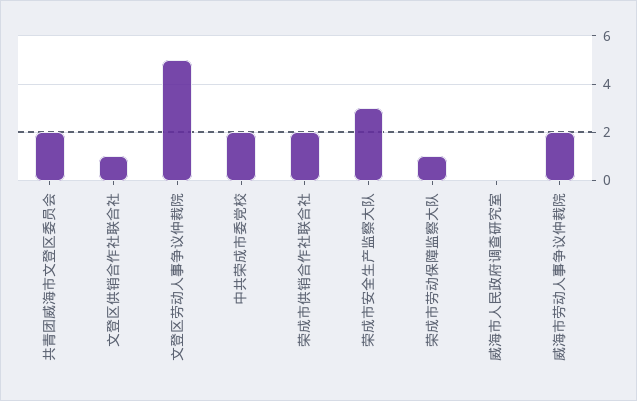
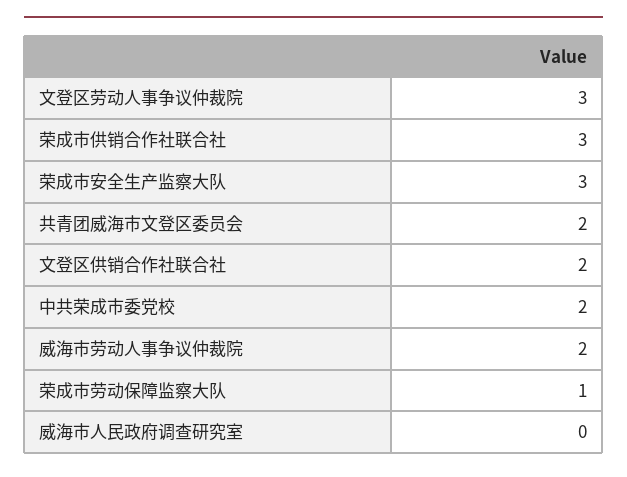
文登区供销合作社联合社: 1 -> 2
文登区劳动人事争议仲裁院: 5 -> 3
荣成市供销合作社联合社: 2 -> 3

